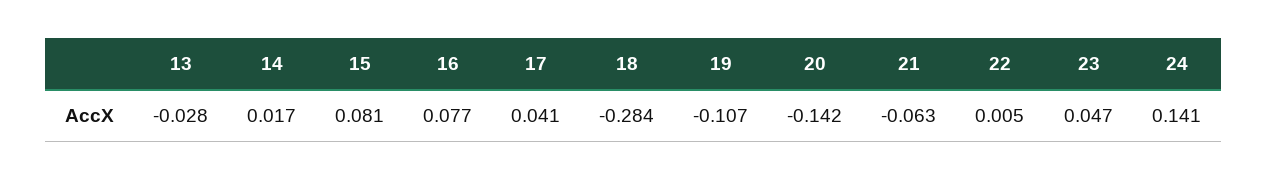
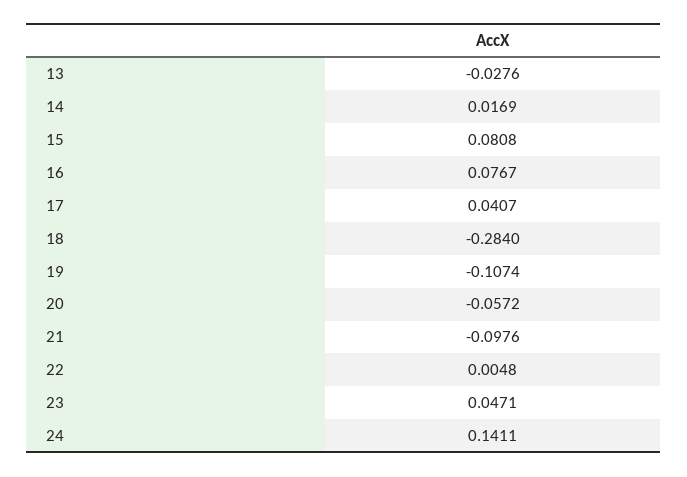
20: -0.142 -> -0.0572
21: -0.063 -> -0.0976

